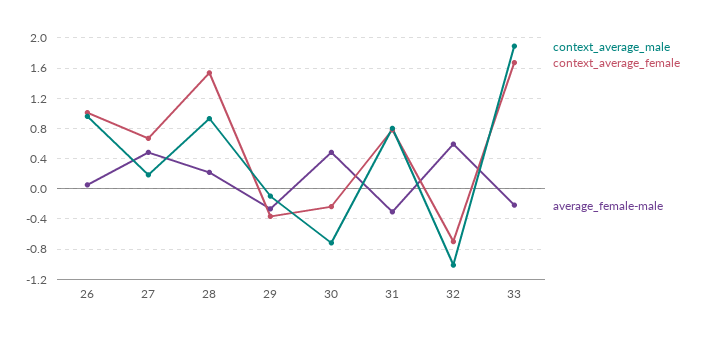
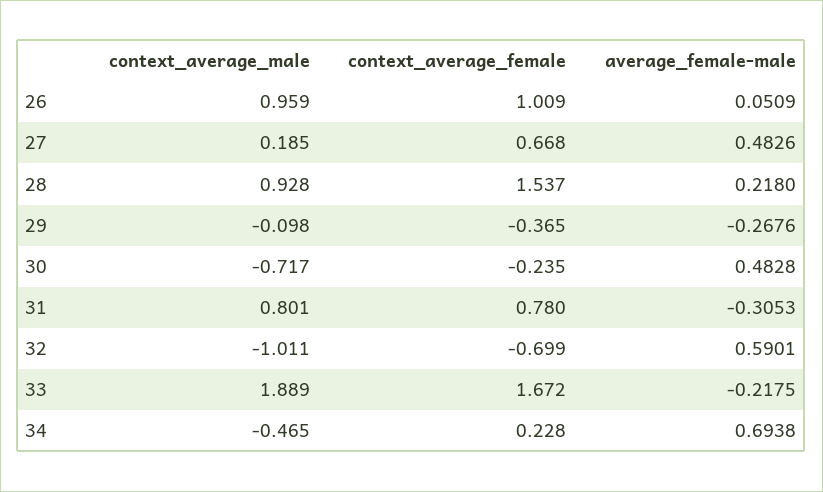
context_average_male, 34: none -> -0.465
context_average_female, 34: none -> 0.228
average_female-male, 34: none -> 0.6938

